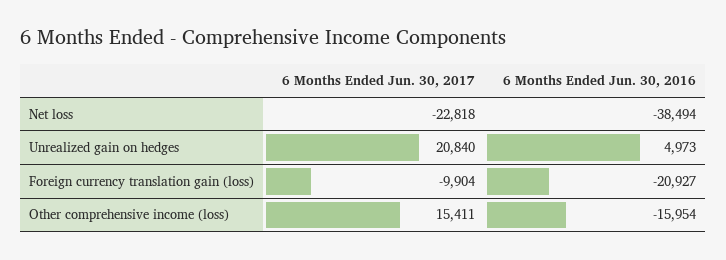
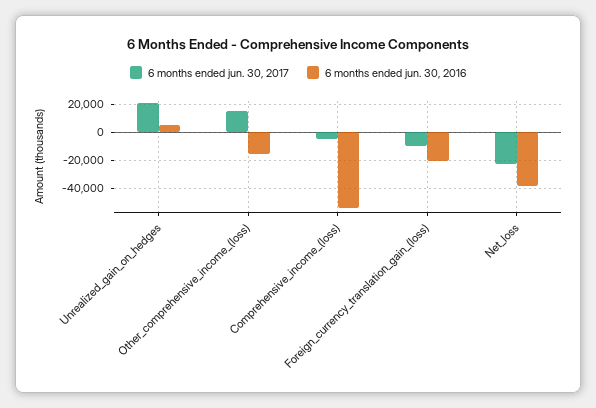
6 Months Ended Jun. 30, 2017, Comprehensive_income_(loss): none -> -5000
6 Months Ended Jun. 30, 2016, Comprehensive_income_(loss): none -> -55000

